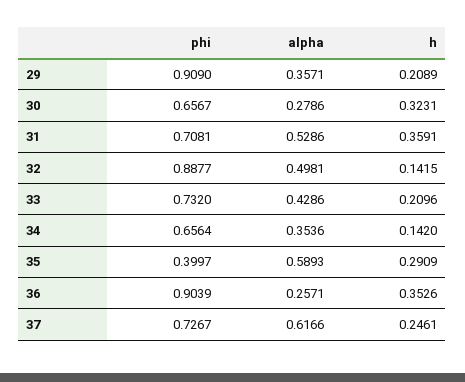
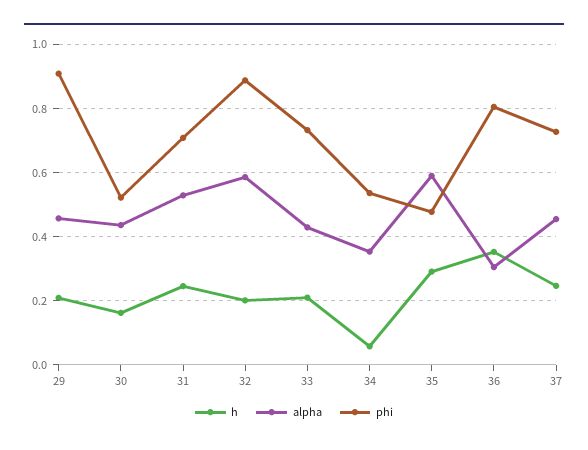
alpha, 29: 0.3571 -> 0.46
phi, 30: 0.6567 -> 0.52
alpha, 30: 0.2786 -> 0.44
h, 30: 0.3231 -> 0.16
h, 31: 0.3591 -> 0.24
alpha, 32: 0.4981 -> 0.58
h, 32: 0.1415 -> 0.2
phi, 34: 0.6564 -> 0.54
h, 34: 0.142 -> 0.06
phi, 35: 0.3997 -> 0.48
phi, 36: 0.9039 -> 0.8
alpha, 36: 0.2571 -> 0.3
alpha, 37: 0.6166 -> 0.46

